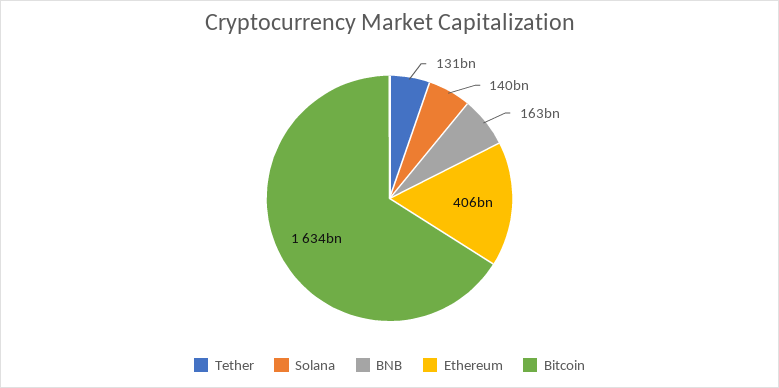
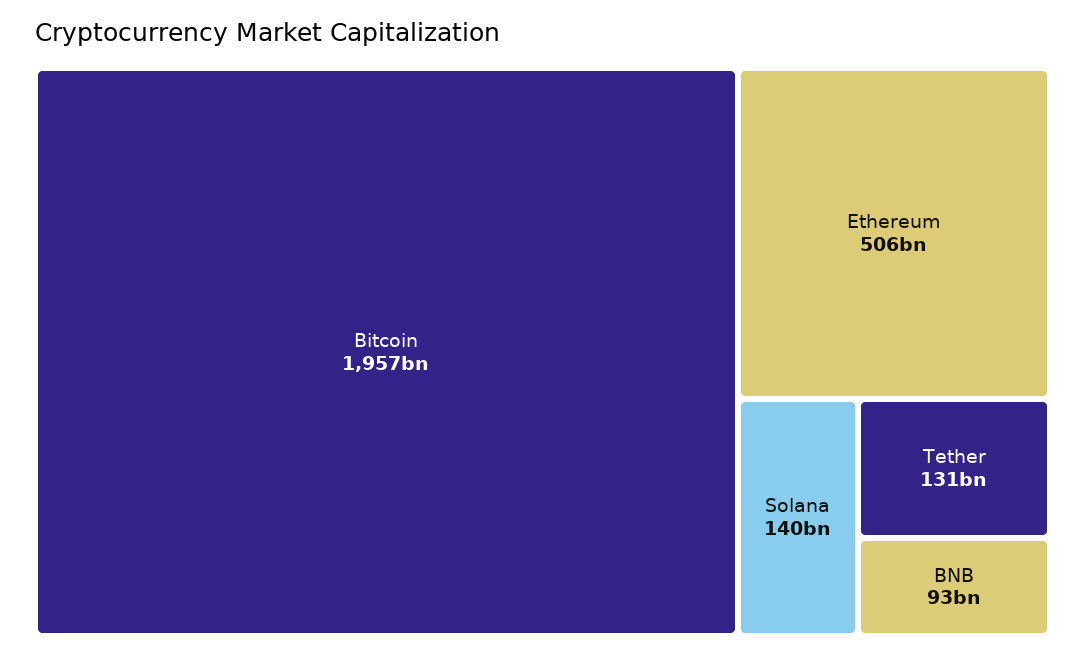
BNB: 163000000000 -> 93000000000
Ethereum: 406000000000 -> 506000000000
Bitcoin: 1634000000000 -> 1957000000000

